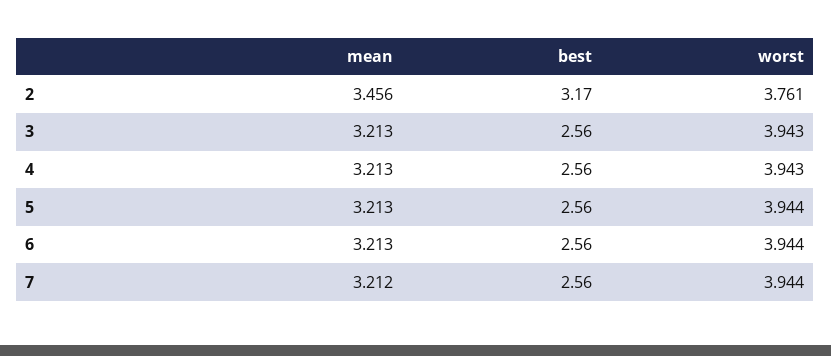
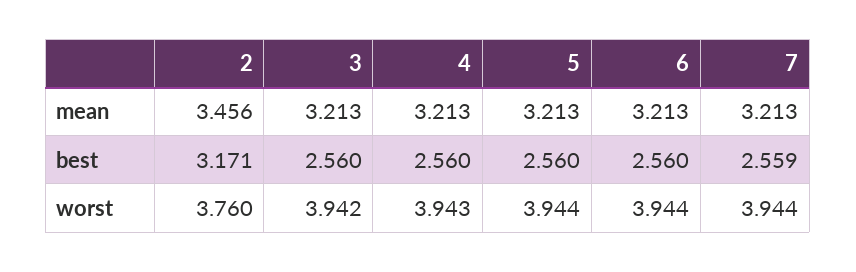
best, 2: 3.17 -> 3.171
worst, 2: 3.761 -> 3.76
worst, 3: 3.943 -> 3.942
mean, 7: 3.212 -> 3.213
best, 7: 2.56 -> 2.559

